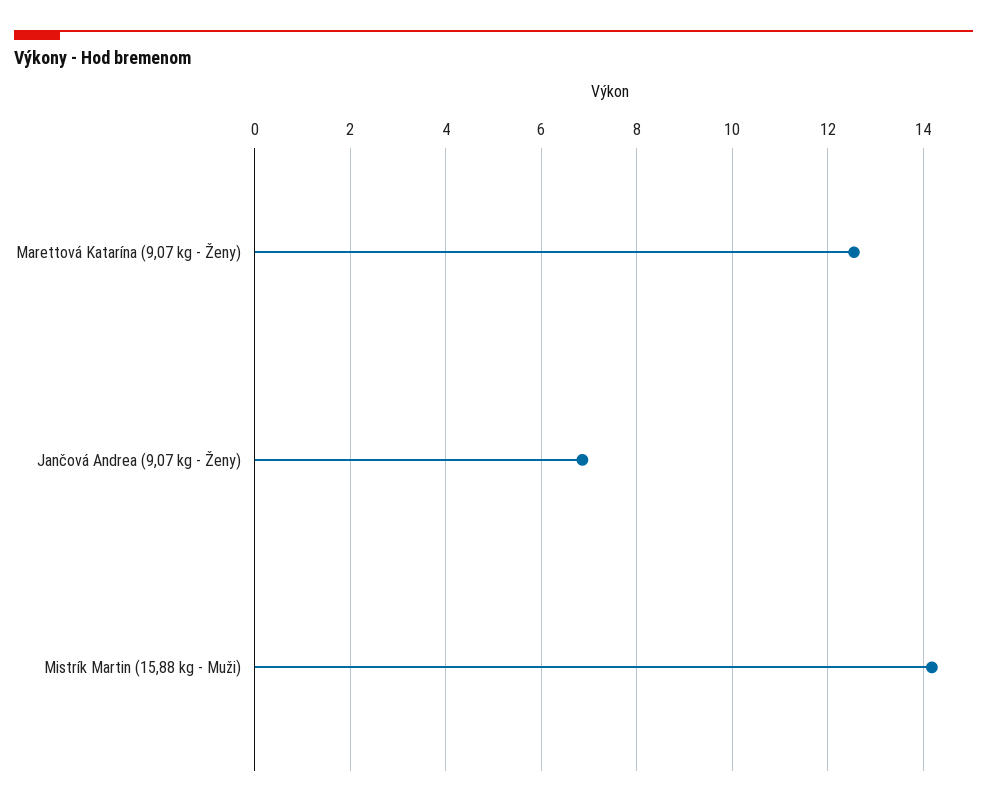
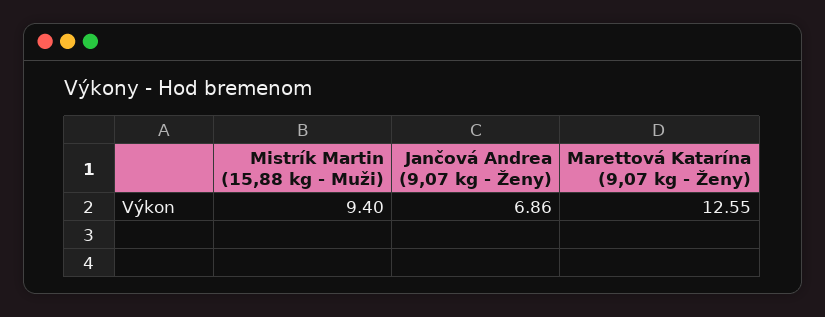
Mistrík Martin (15,88 kg - Muži): 14.2 -> 9.4

